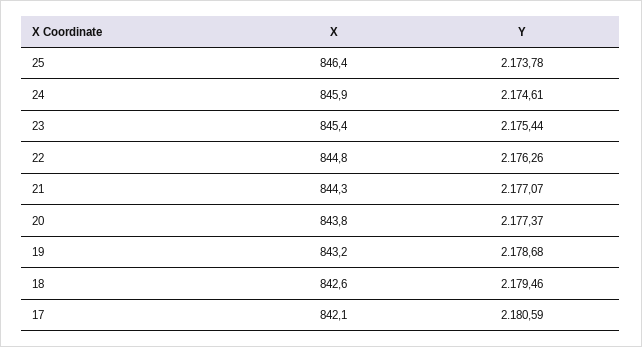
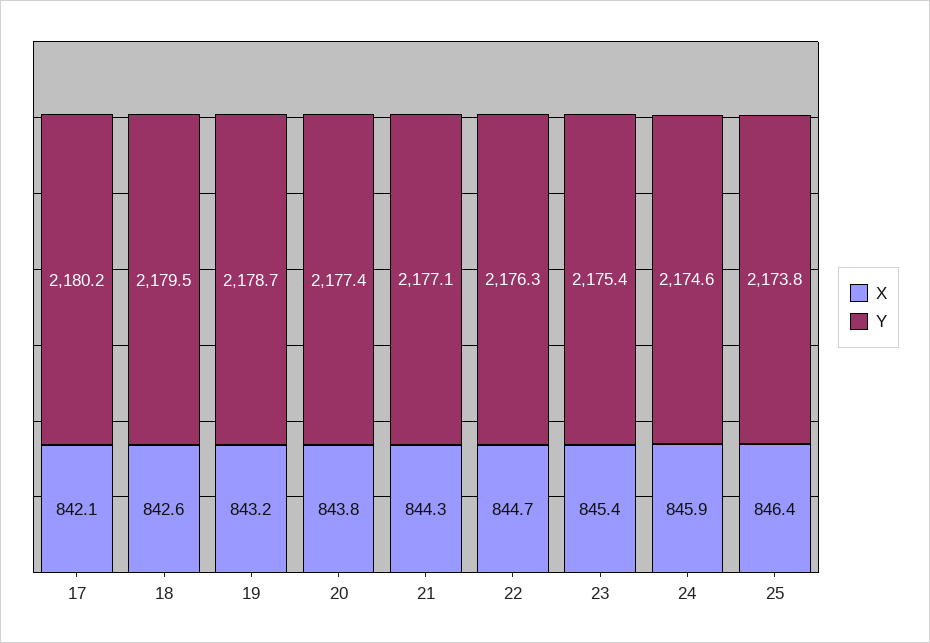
X, 22: 844.8 -> 844.7
Y, 17: 2180.59 -> 2180.2

